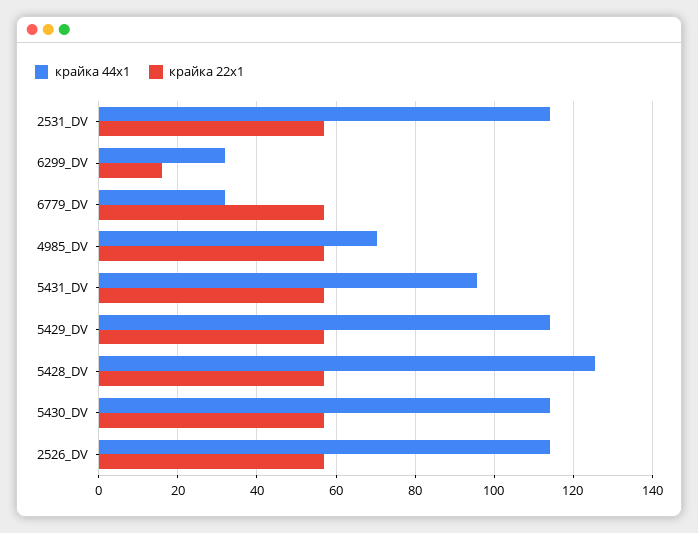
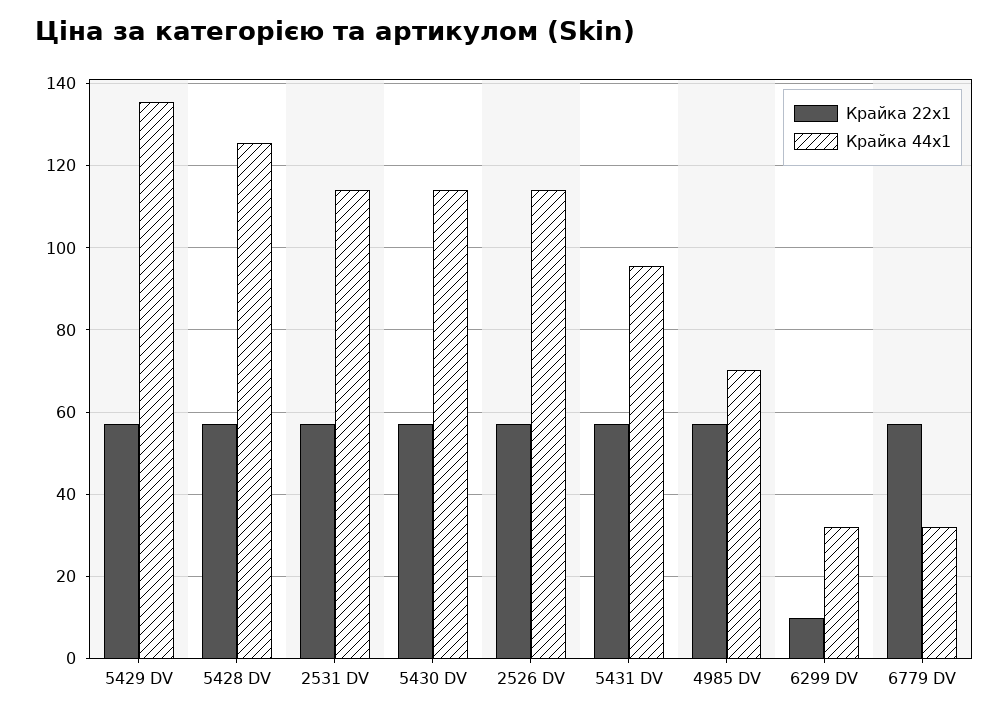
крайка 22x1, 6299_DV: 16 -> 10
крайка 44x1, 5429_DV: 114 -> 136

